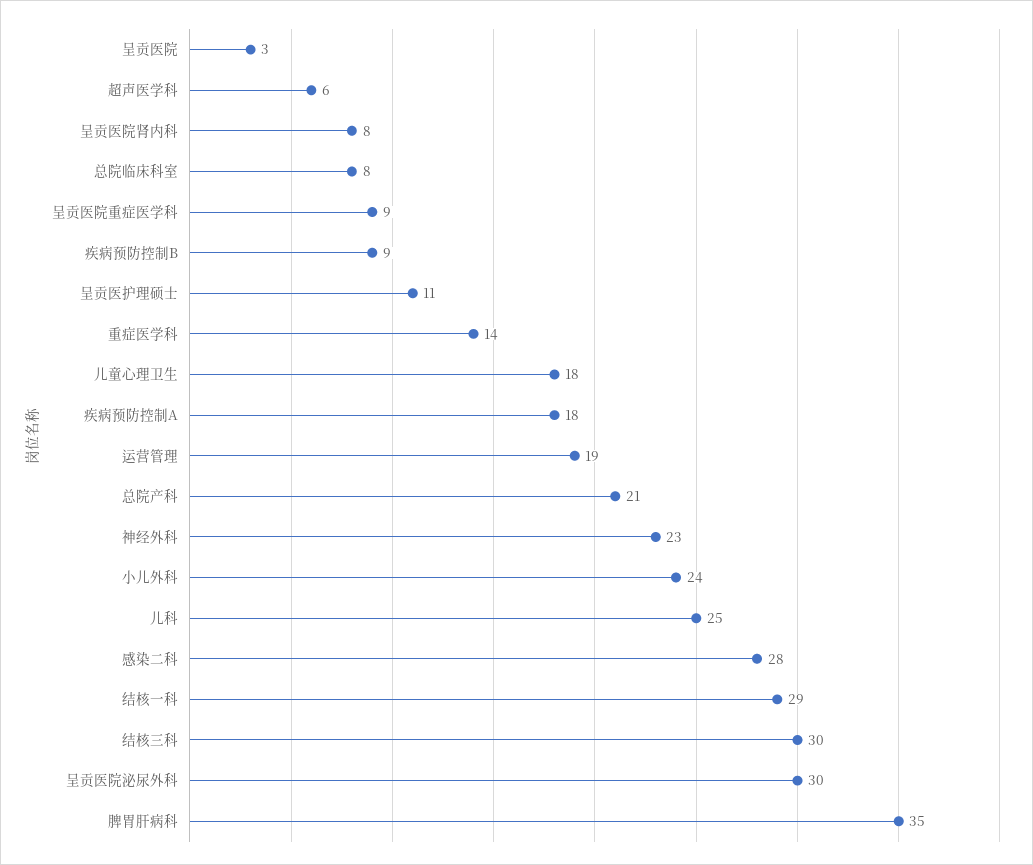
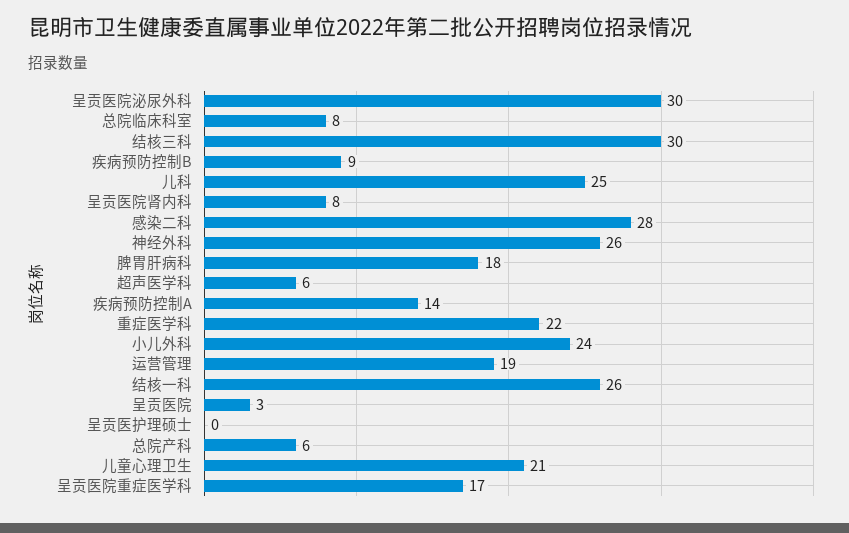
呈贡医院重症医学科: 9 -> 17
呈贡医护理硕士: 11 -> 0
重症医学科: 14 -> 22
儿童心理卫生: 18 -> 21
疾病预防控制A: 18 -> 14
总院产科: 21 -> 6
神经外科: 23 -> 26
结核一科: 29 -> 26
脾胃肝病科: 35 -> 18

